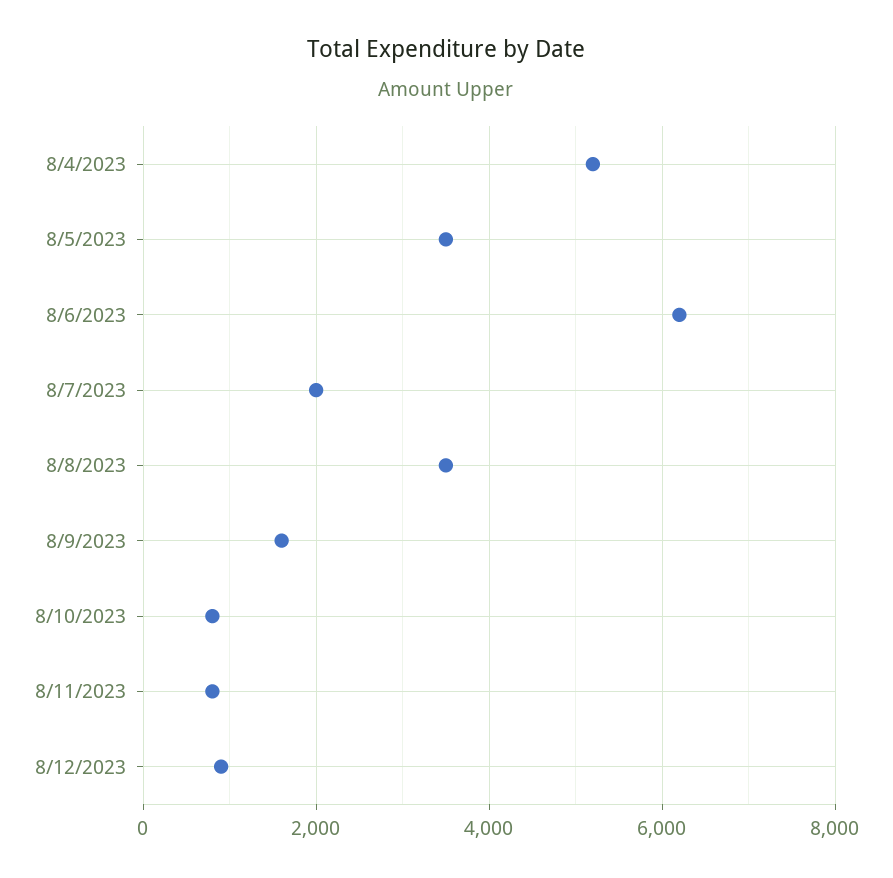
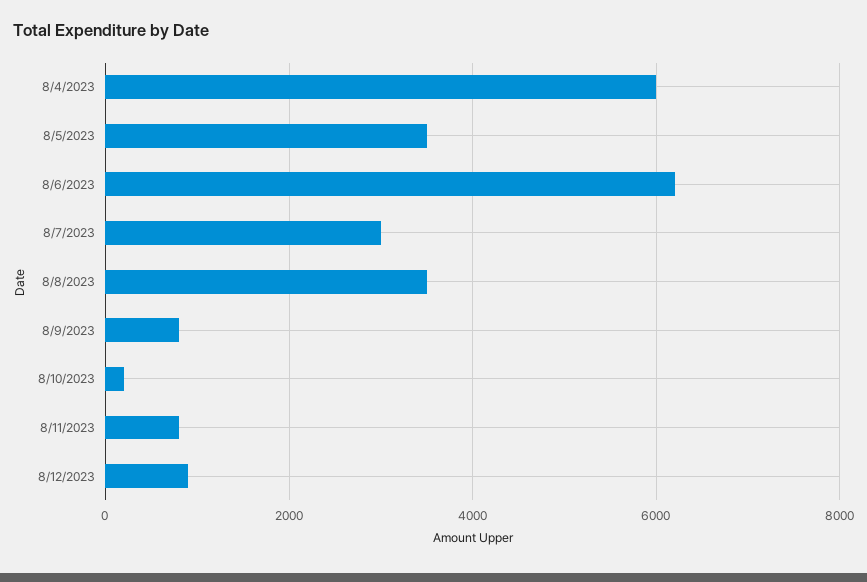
8/4/2023: 5200 -> 6000
8/7/2023: 2000 -> 3000
8/9/2023: 1600 -> 800
8/10/2023: 800 -> 200

